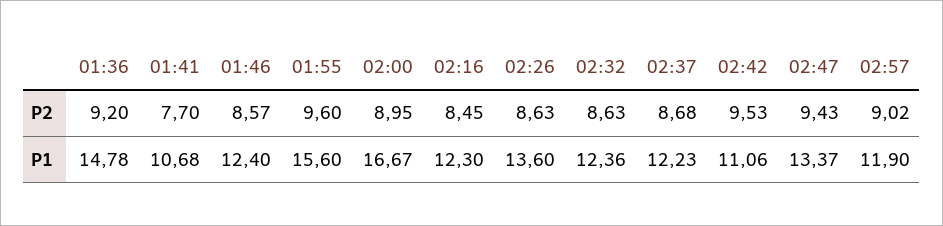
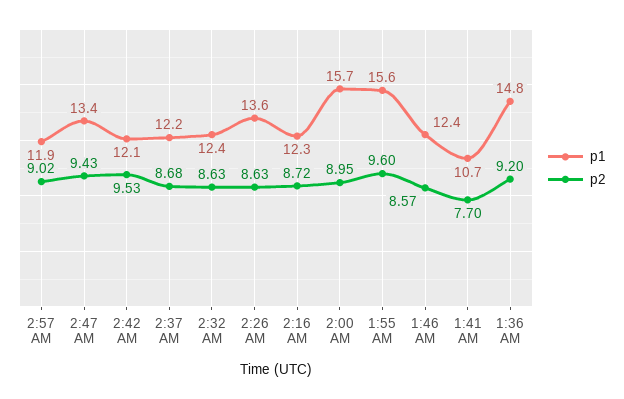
P2, 02:16: 8.45 -> 8.72
P1, 02:00: 16.67 -> 15.7
P1, 02:42: 11.06 -> 12.1

